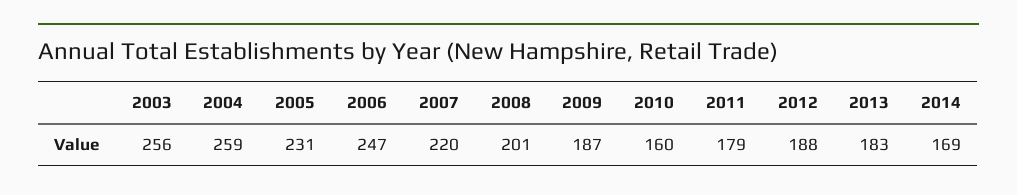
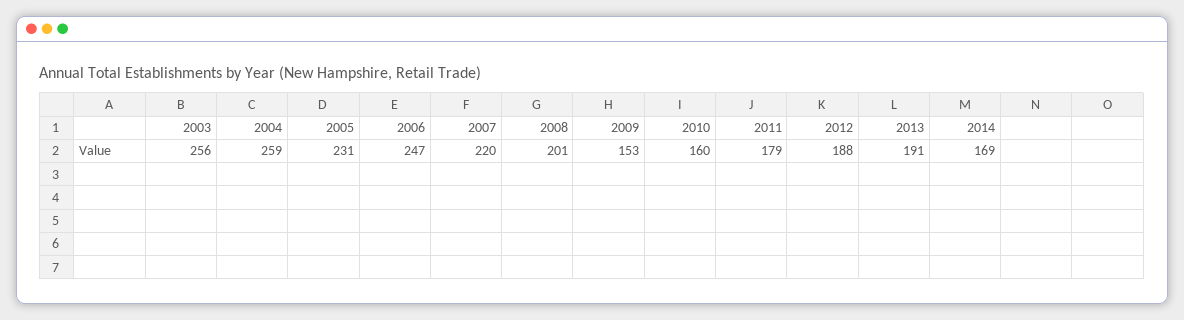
2009: 187 -> 153
2013: 183 -> 191

